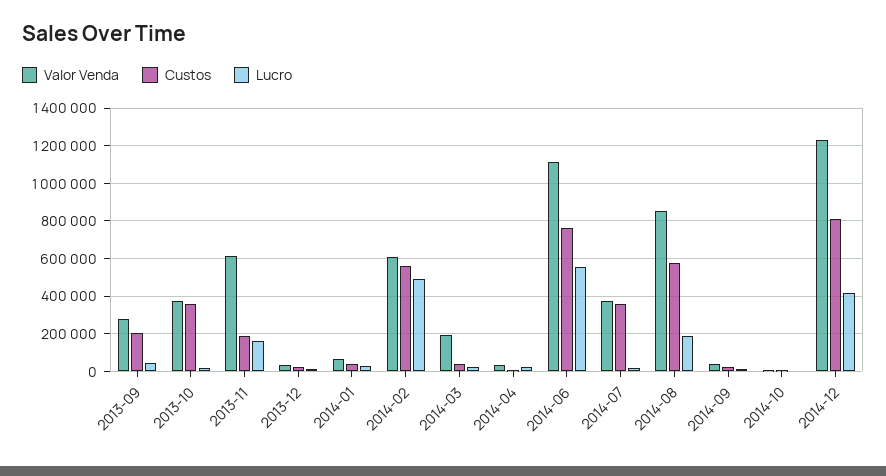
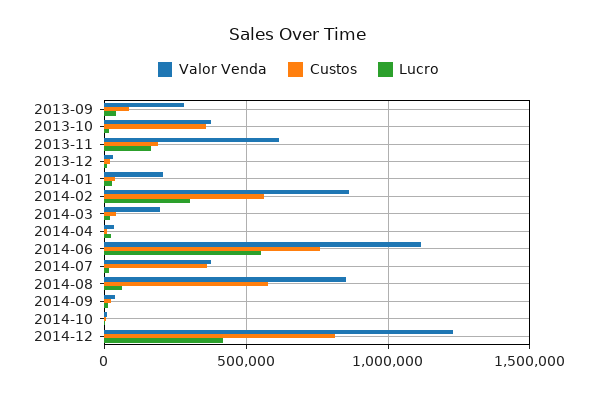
Custos, 2013-09: 200000 -> 100000
Valor Venda, 2014-01: 50000 -> 200000
Valor Venda, 2014-02: 600000 -> 850000
Lucro, 2014-02: 500000 -> 300000
Lucro, 2014-08: 200000 -> 50000

